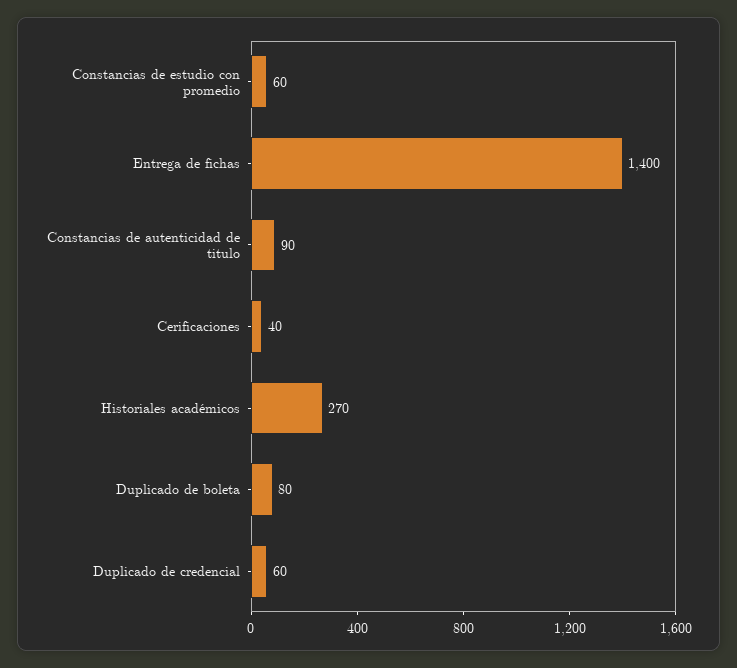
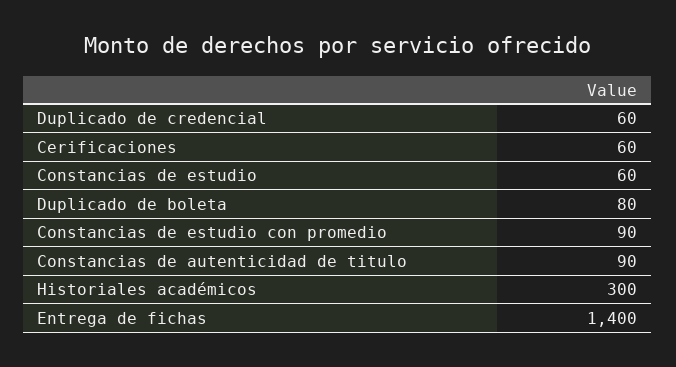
Constancias de estudio con promedio: 60 -> 90
Cerificaciones: 40 -> 60
Historiales académicos: 270 -> 300
Constancias de estudio: none -> 60

